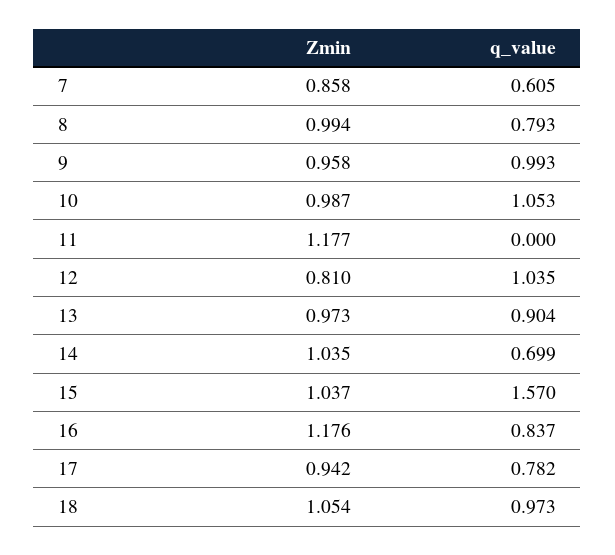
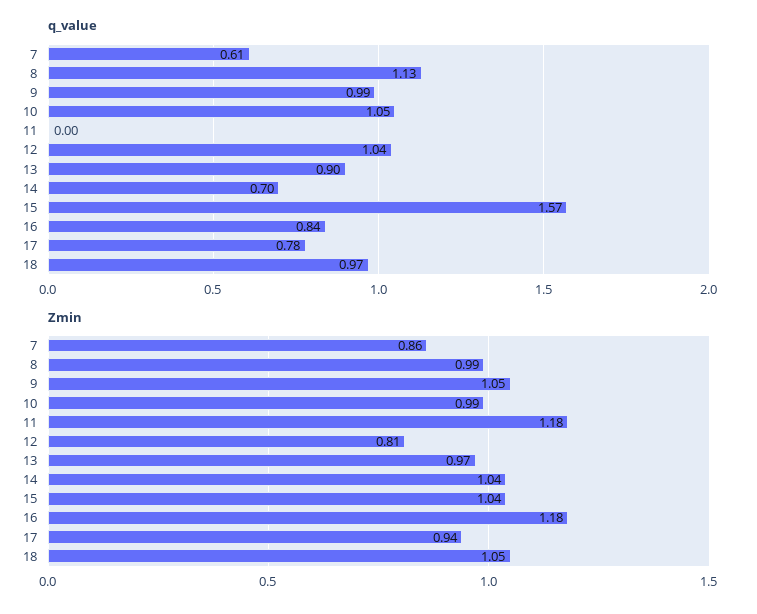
q_value, 8: 0.793 -> 1.13
Zmin, 9: 0.958 -> 1.05

